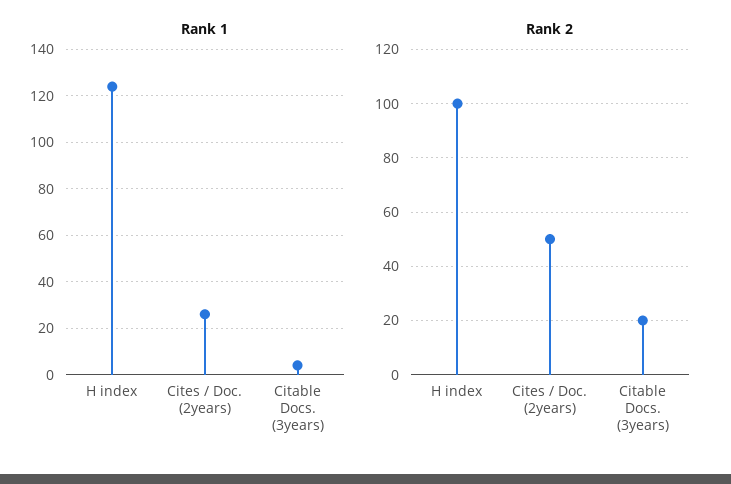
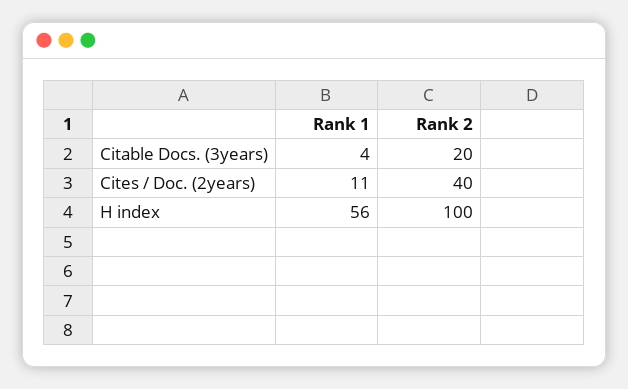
Rank 1, H index: 125 -> 56
Rank 1, Cites / Doc. (2years): 25 -> 11
Rank 2, Cites / Doc. (2years): 50 -> 40

